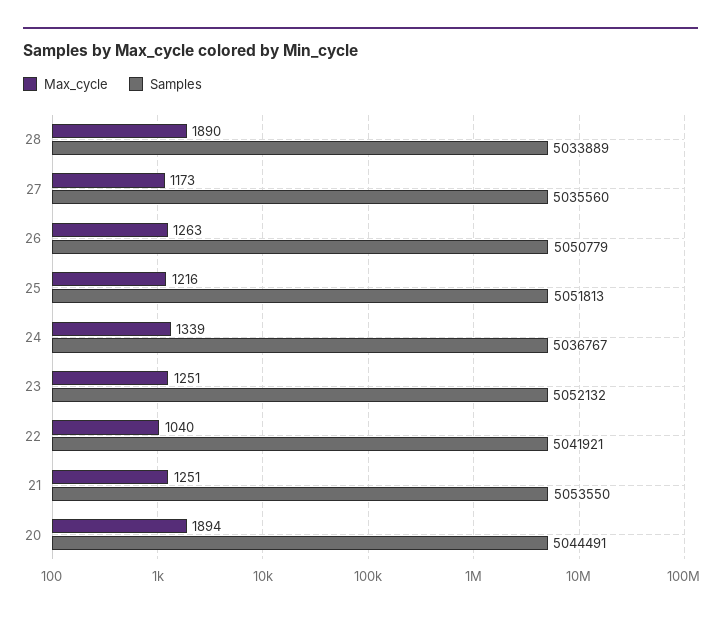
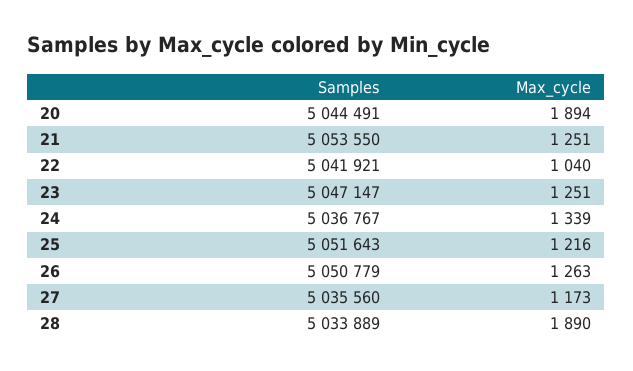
Samples, 25: 5051813 -> 5051643
Samples, 23: 5052132 -> 5047147

